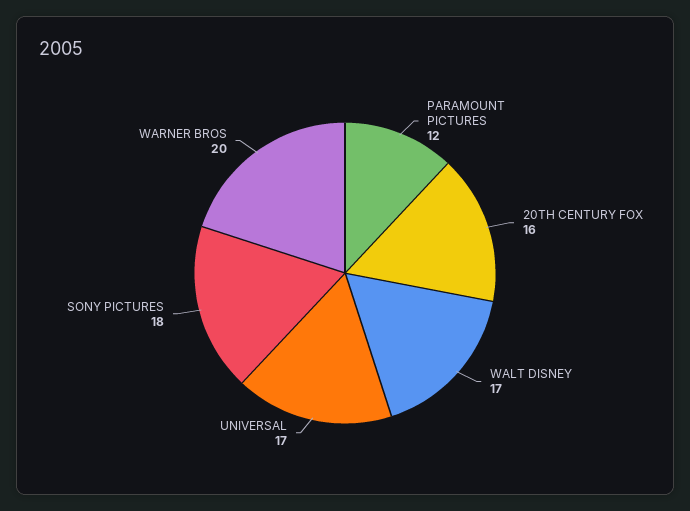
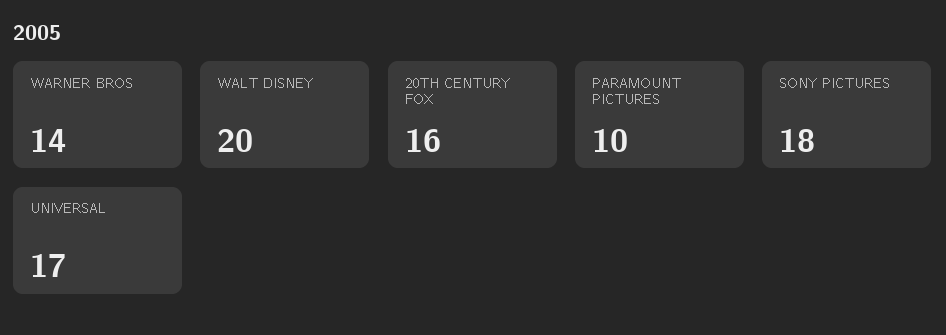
PARAMOUNT PICTURES: 12 -> 10
WALT DISNEY: 17 -> 20
WARNER BROS: 20 -> 14

